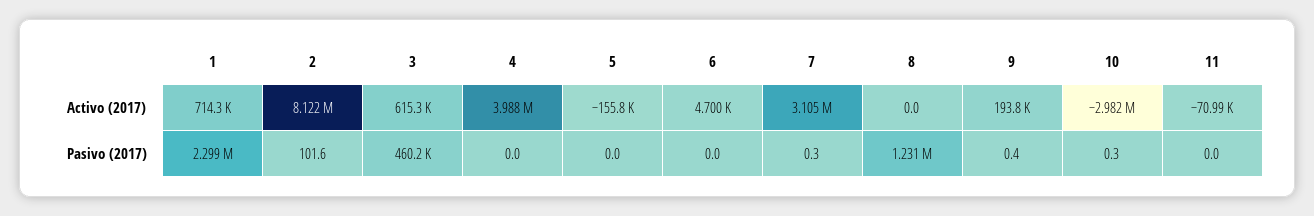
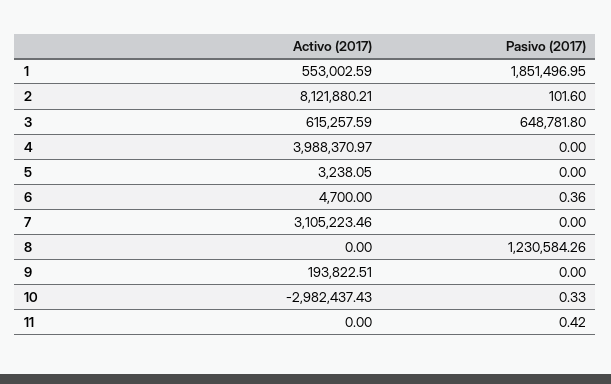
1, Activo (2017): 714300 -> 553002.59
5, Activo (2017): -155800 -> 3238.05
11, Activo (2017): -70990 -> 0
1, Pasivo (2017): 2299000 -> 1851496.95
3, Pasivo (2017): 460200 -> 648781.8
6, Pasivo (2017): 0 -> 0.36
7, Pasivo (2017): 0.3 -> 0
9, Pasivo (2017): 0.4 -> 0
11, Pasivo (2017): 0 -> 0.42

